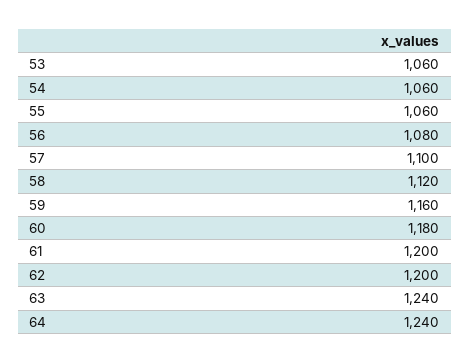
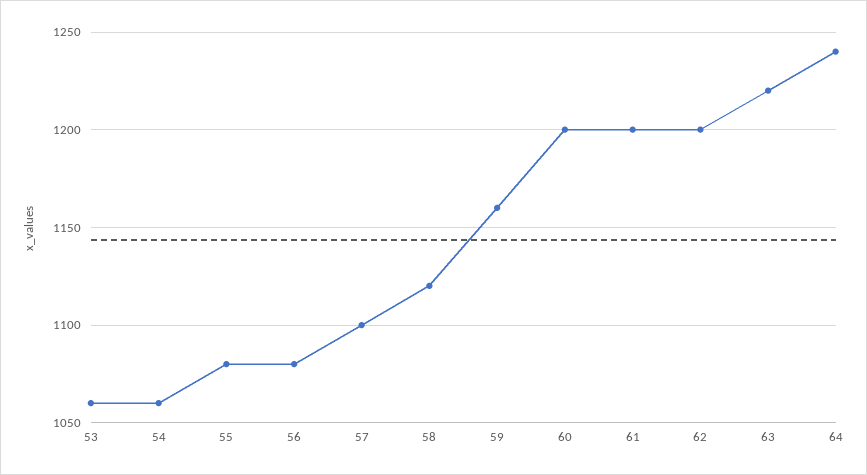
55: 1060 -> 1080
60: 1180 -> 1200
63: 1240 -> 1220

